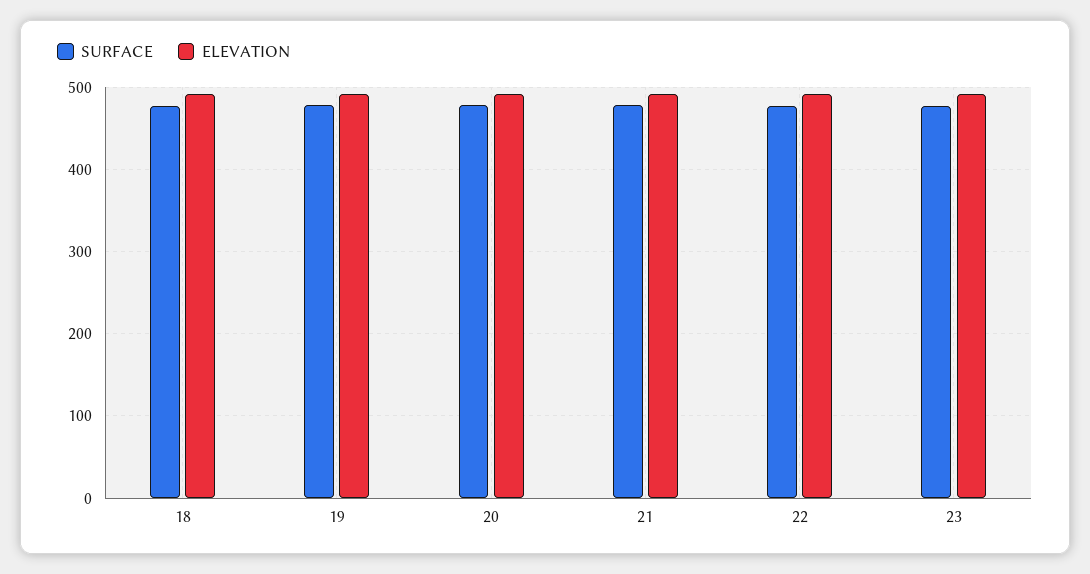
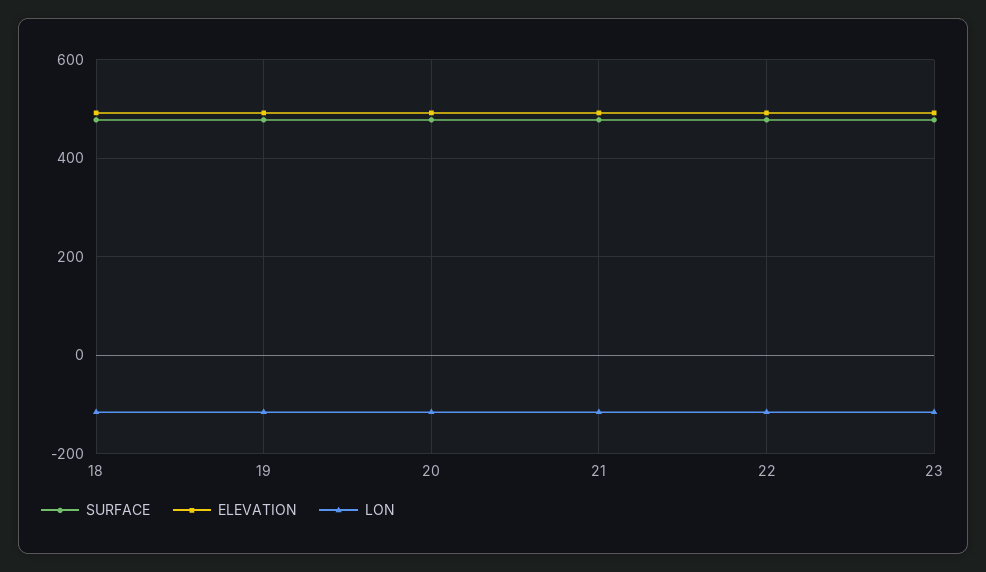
LON, 18: none -> -120
LON, 19: none -> -120
LON, 20: none -> -120
LON, 21: none -> -120
LON, 22: none -> -120
LON, 23: none -> -120

